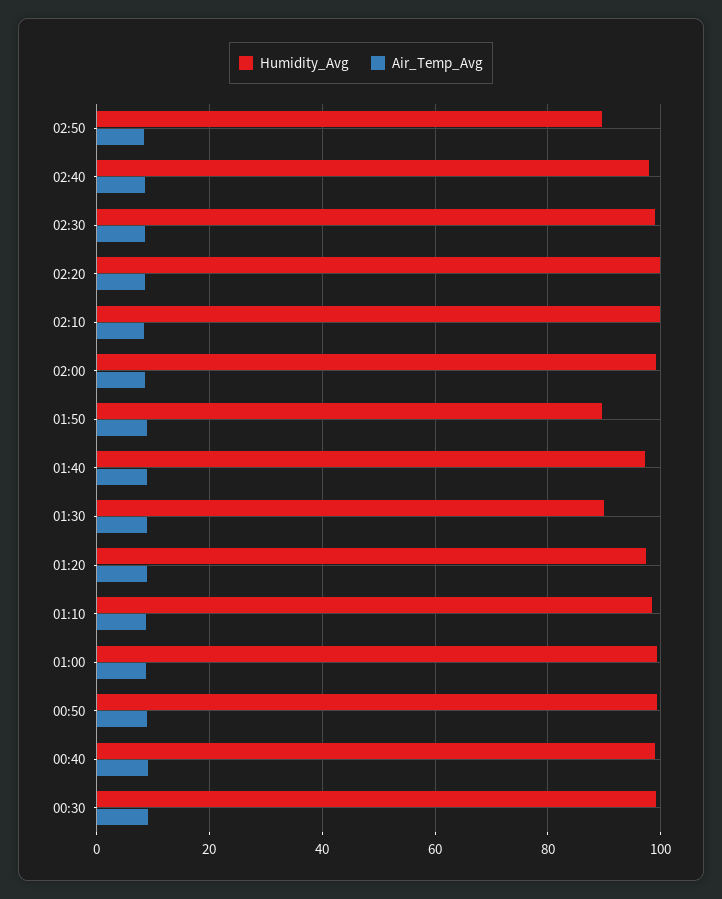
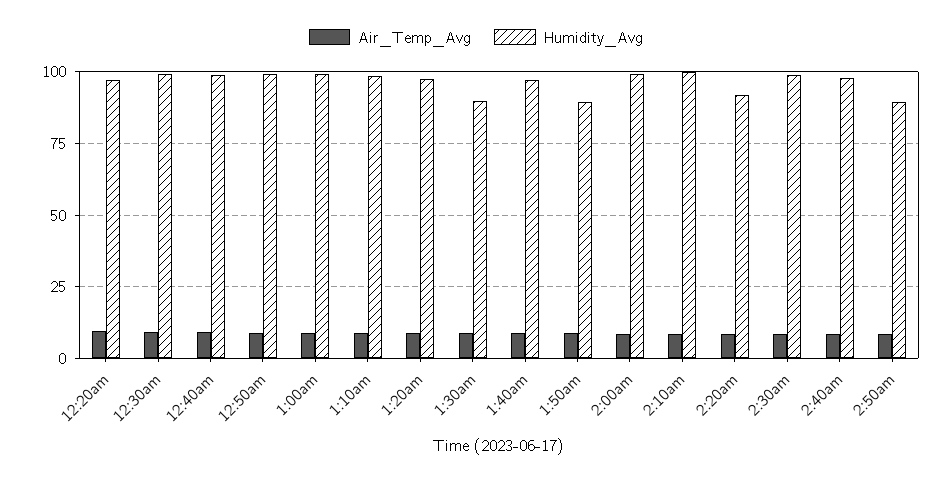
Humidity_Avg, 02:20: 100 -> 92.5
Air_Temp_Avg, 12:20am: none -> 10
Humidity_Avg, 12:20am: none -> 97.5

